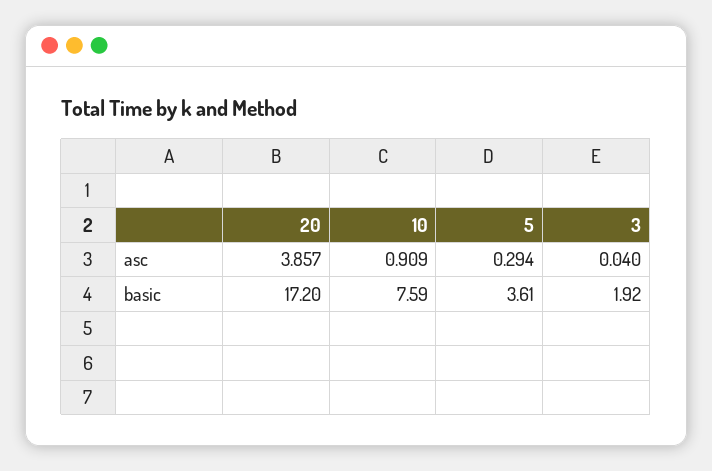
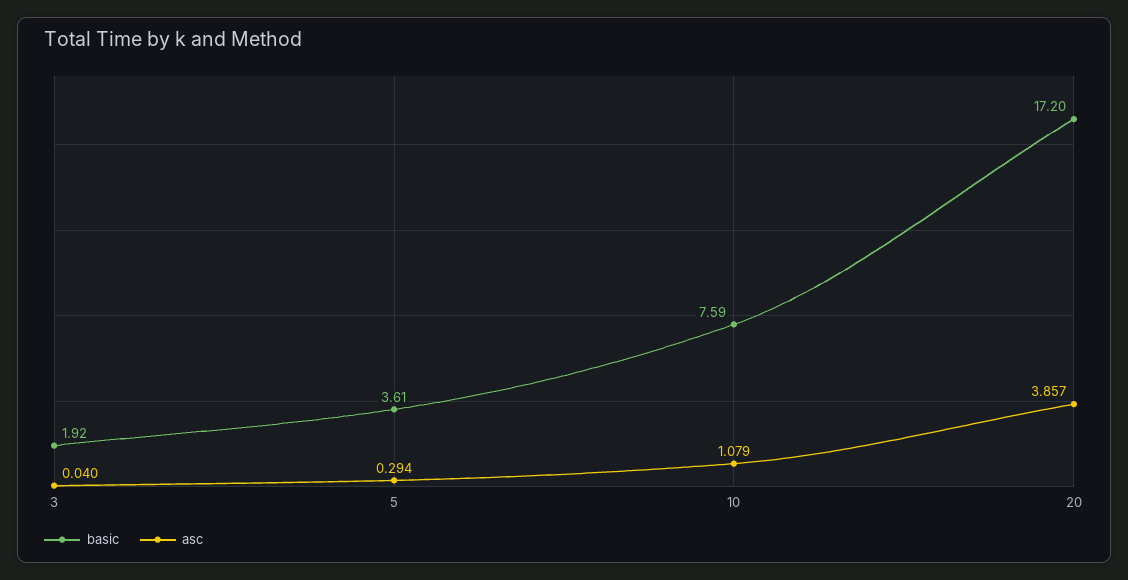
asc, 10: 0.909 -> 1.079

